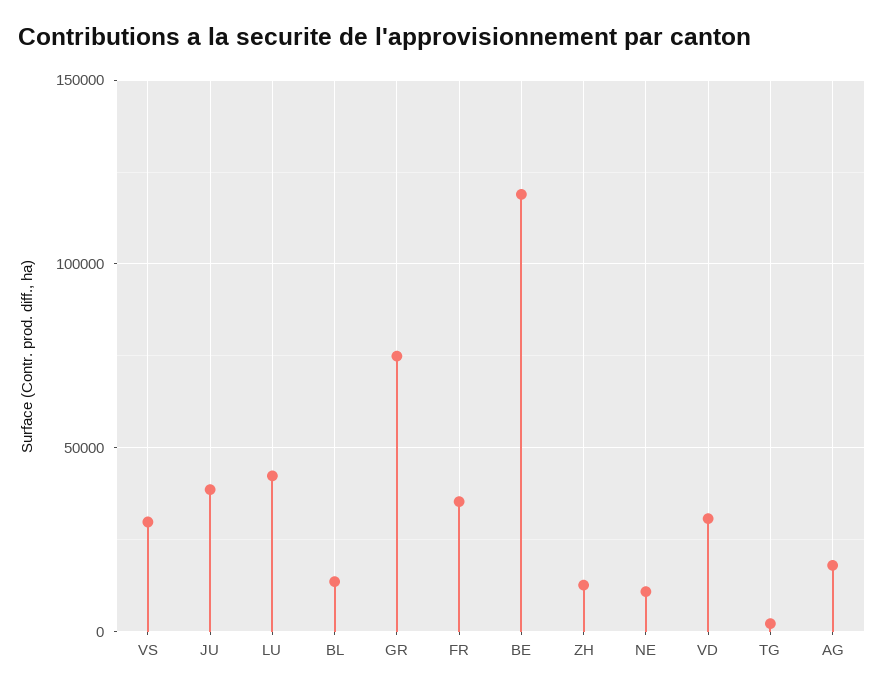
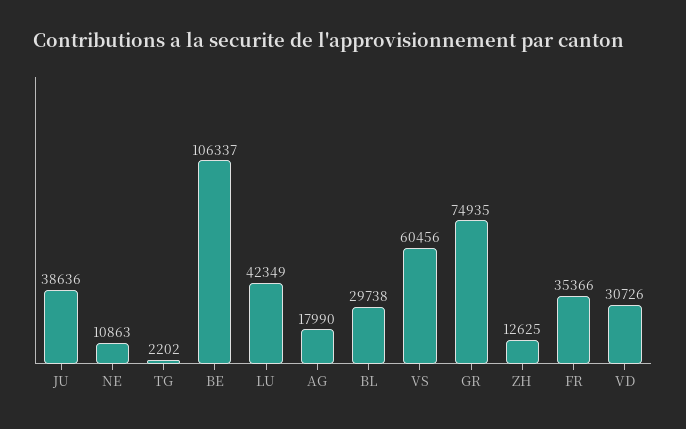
VS: 30000 -> 60456
BL: 15000 -> 29738
BE: 120000 -> 106337

